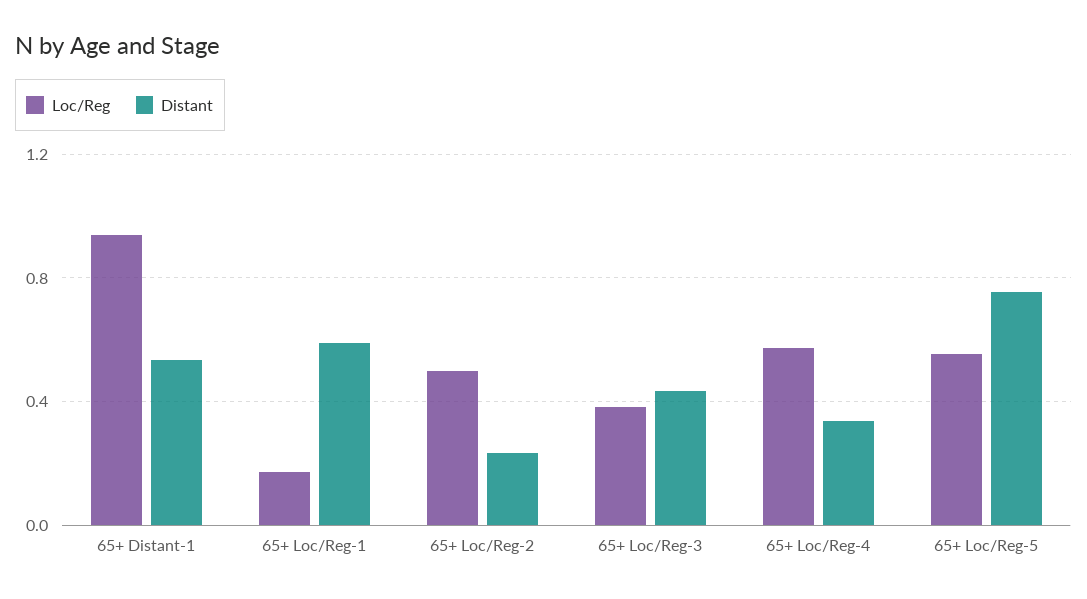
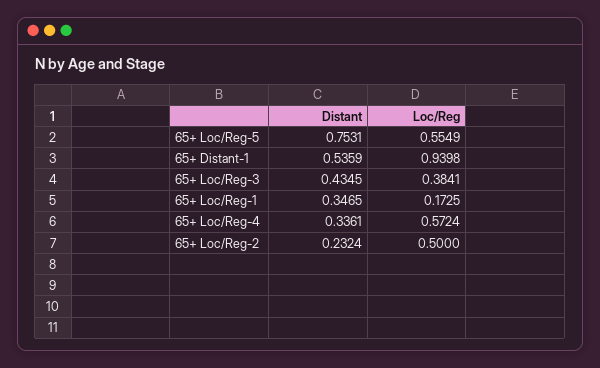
Distant, 65+ Loc/Reg-1: 0.6 -> 0.3465

